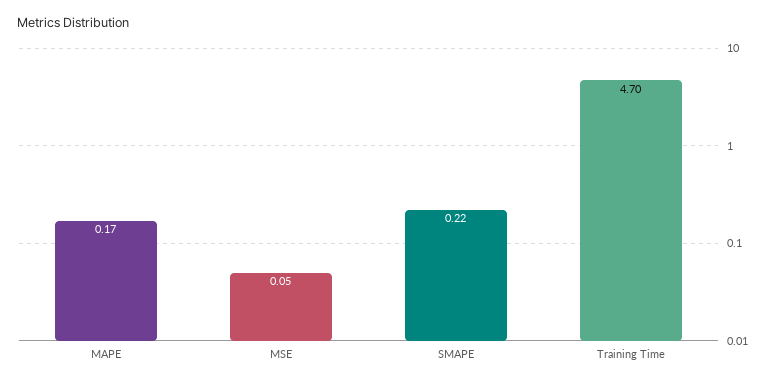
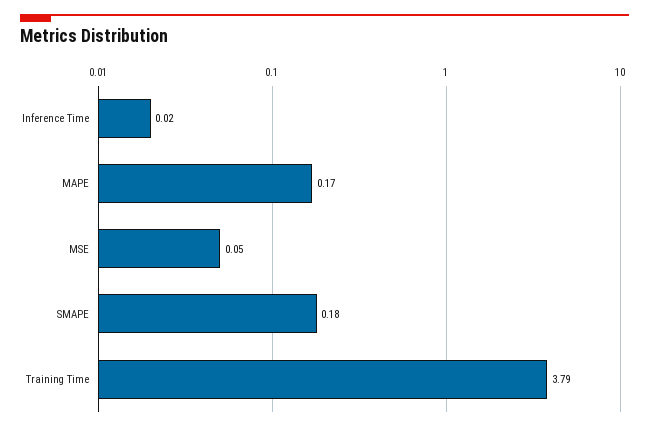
SMAPE: 0.22 -> 0.18
Training Time: 4.7 -> 3.79
Inference Time: none -> 0.02

